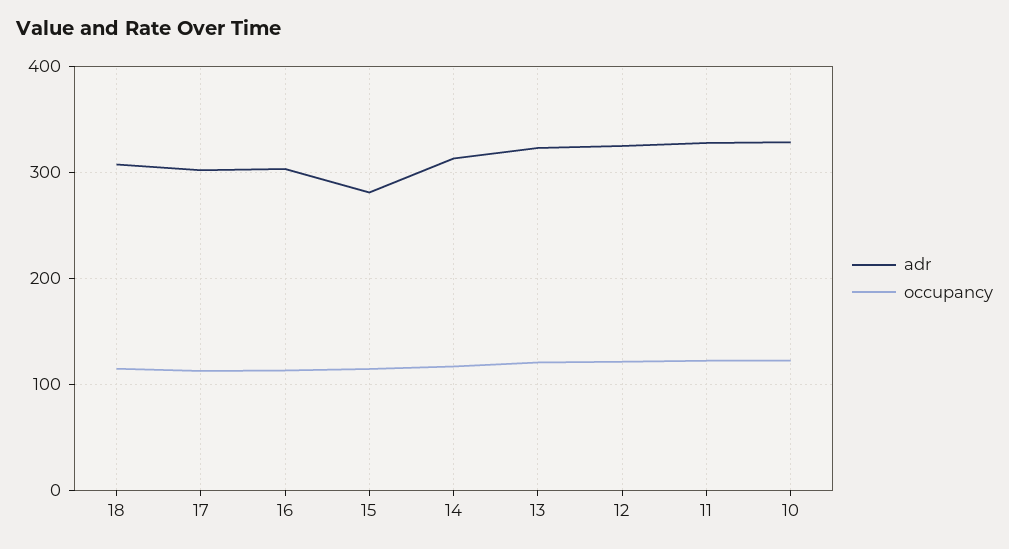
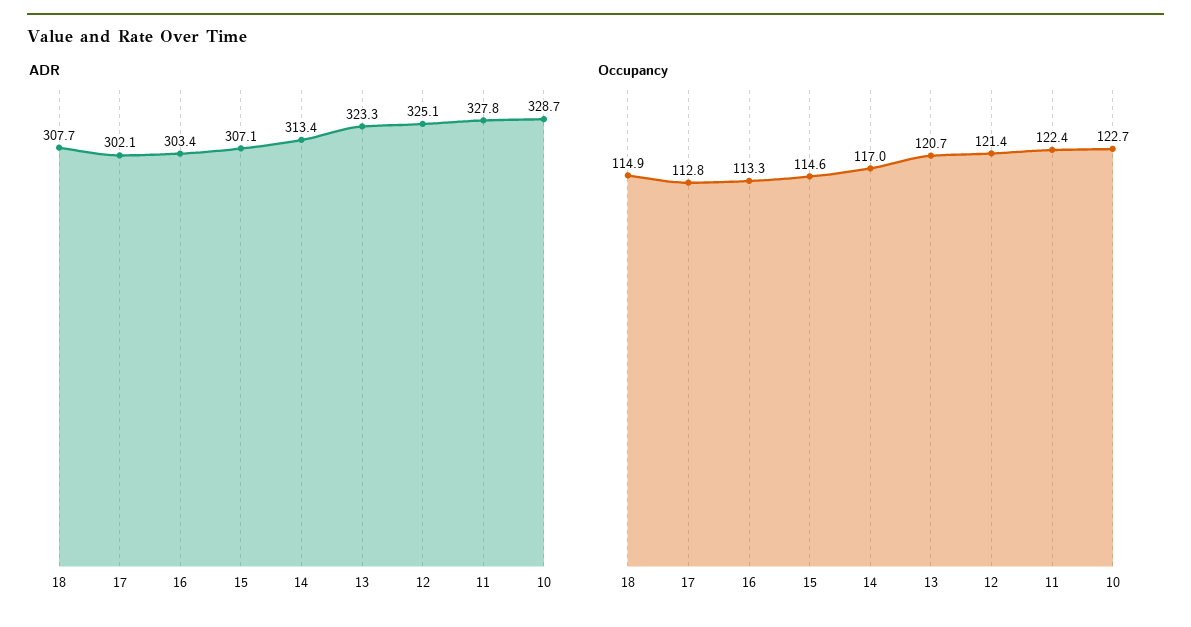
adr, 15: 280 -> 307.1

